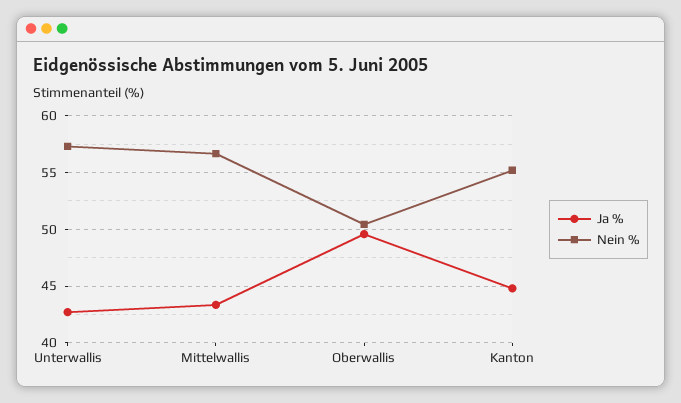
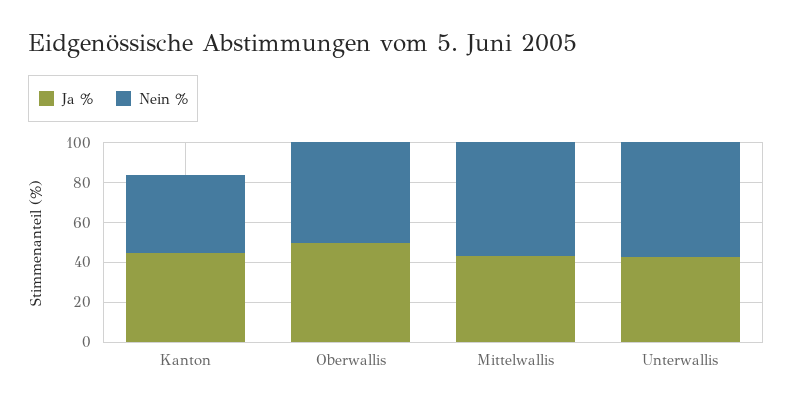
Nein %, Kanton: 55 -> 40

